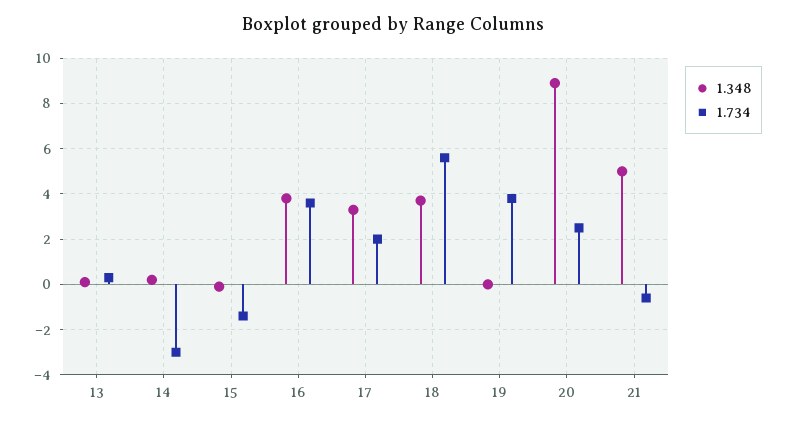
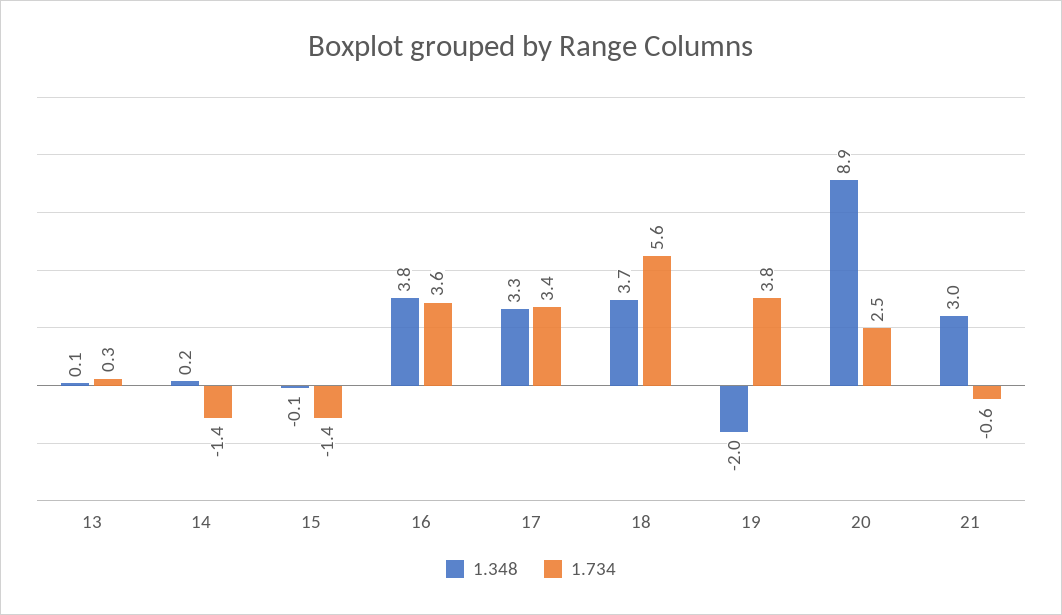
1.734, 14: -3 -> -1.4
1.734, 17: 2 -> 3.4
1.348, 19: 0 -> -2
1.348, 21: 5 -> 3

